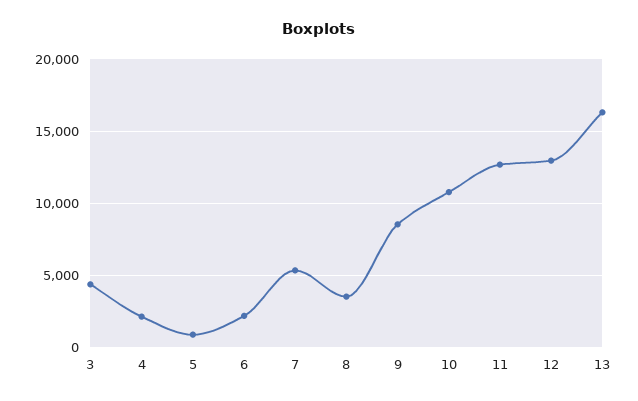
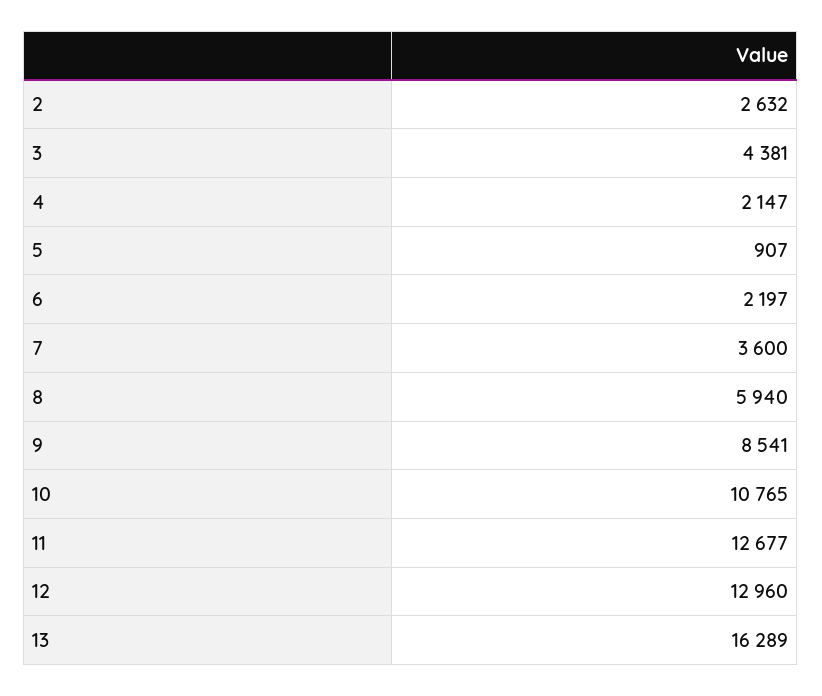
7: 5500 -> 3600
8: 3500 -> 5940
2: none -> 2632

